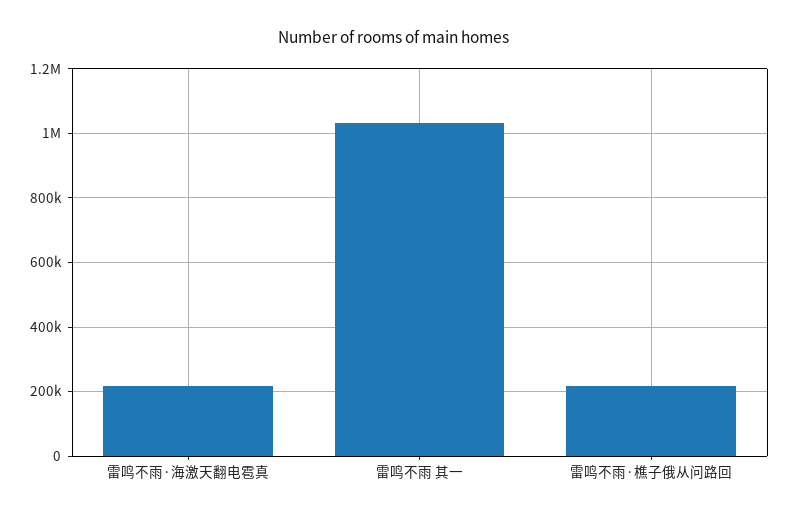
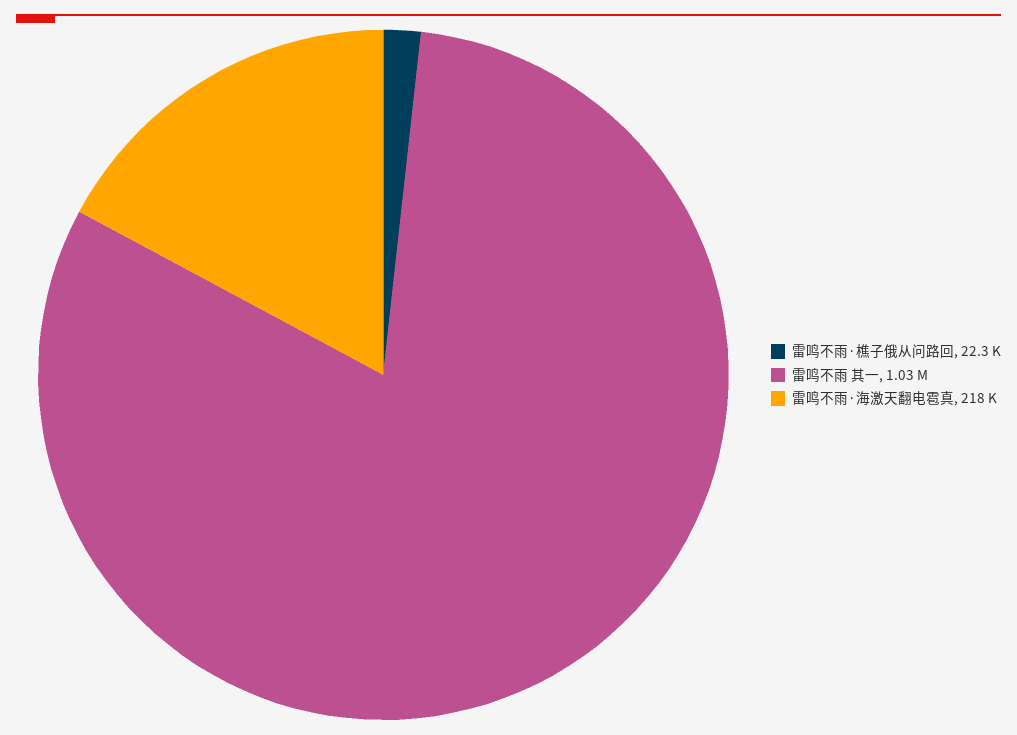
雷鸣不雨·樵子俄从问路回: 220000 -> 22300

